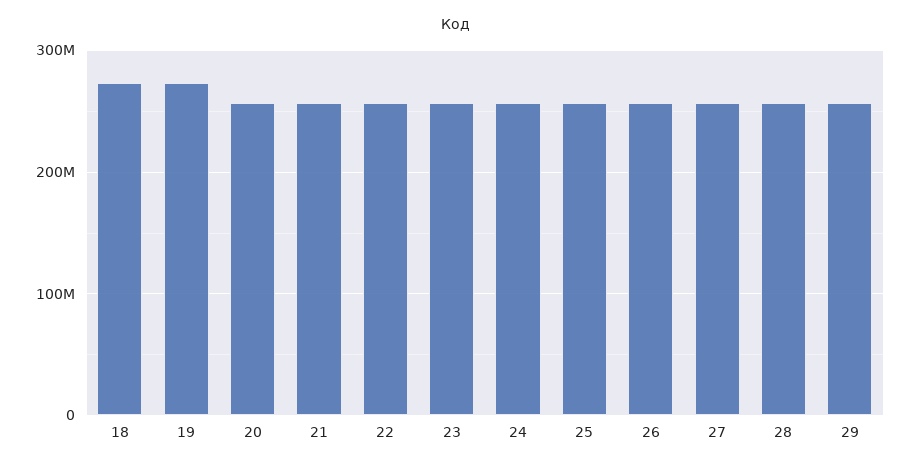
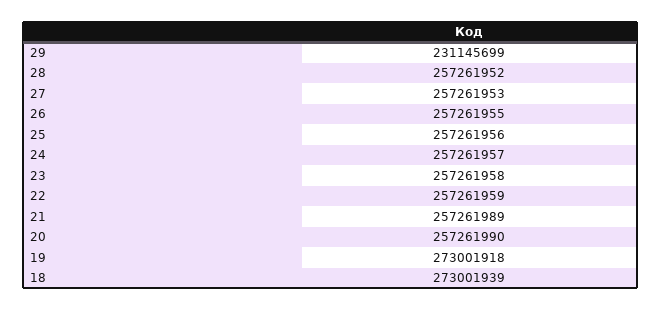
29: 260000000 -> 231145699

